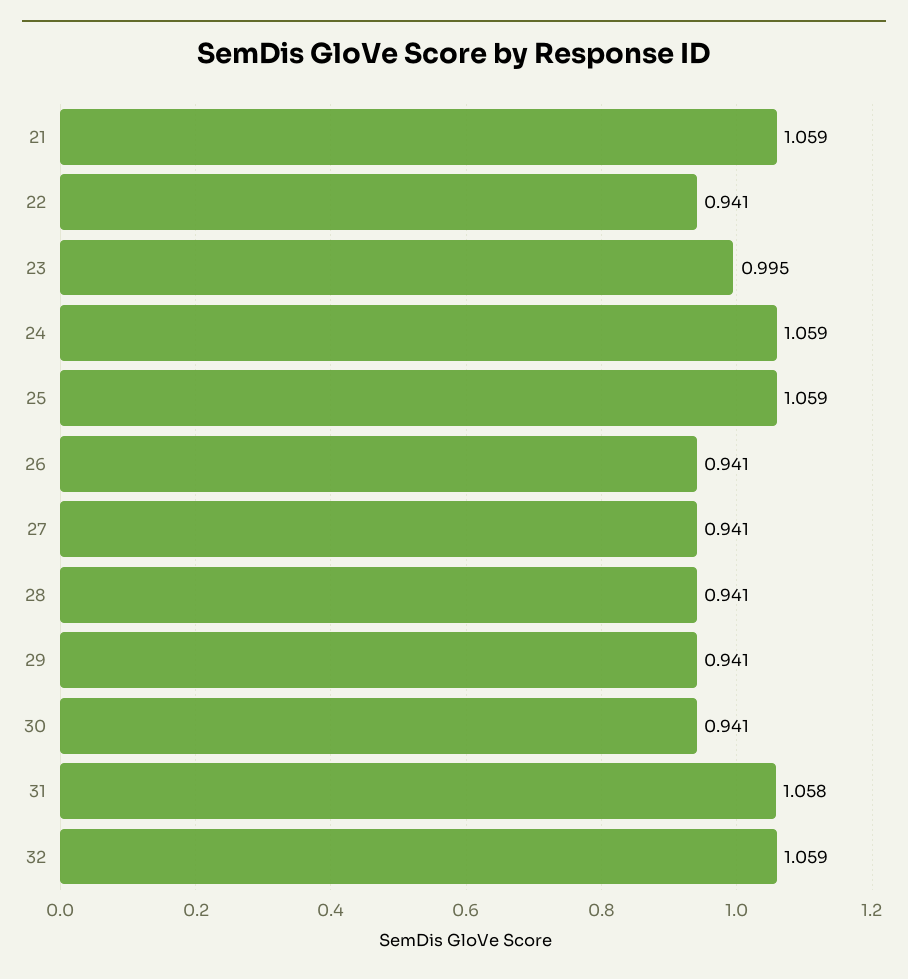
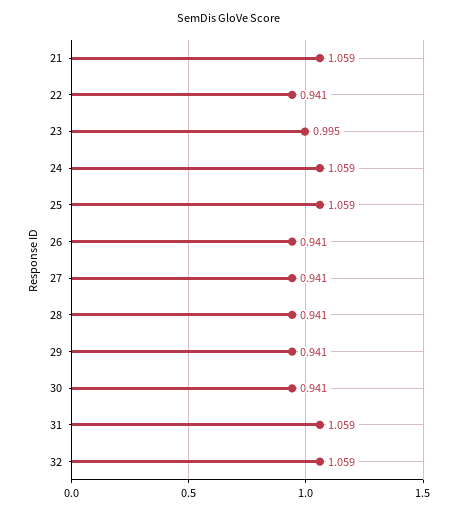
31: 1.058 -> 1.059

